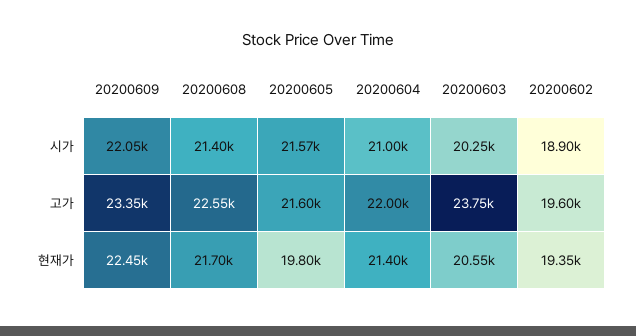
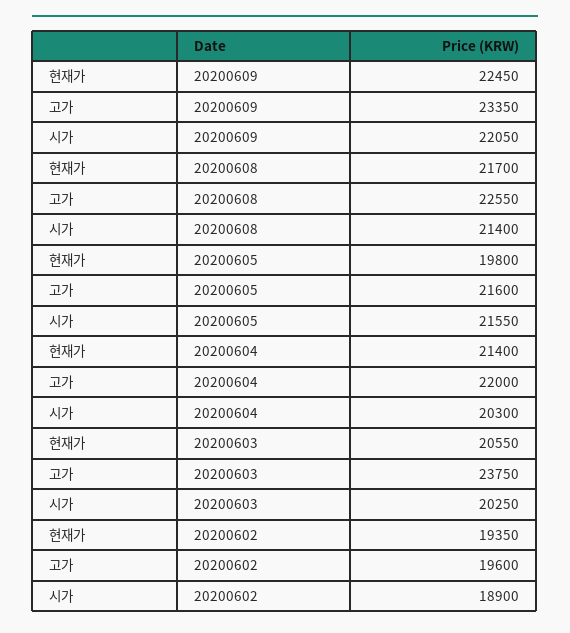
20200605, 시가: 21570 -> 21550
20200604, 시가: 21000 -> 20300

